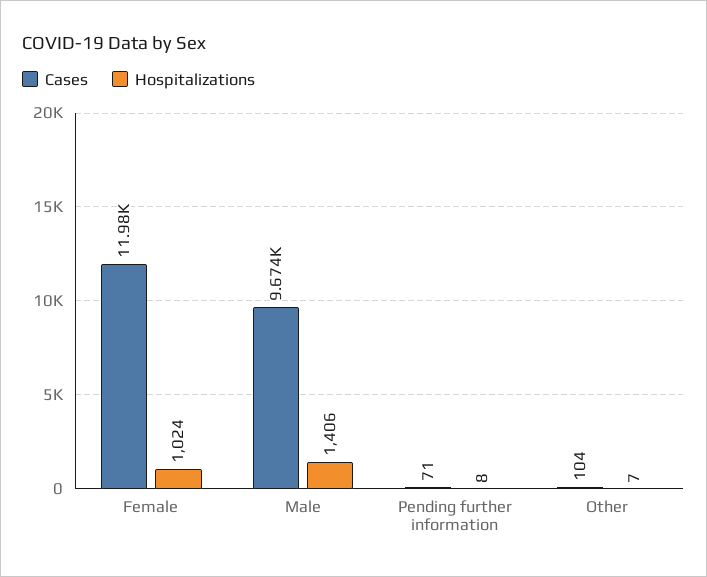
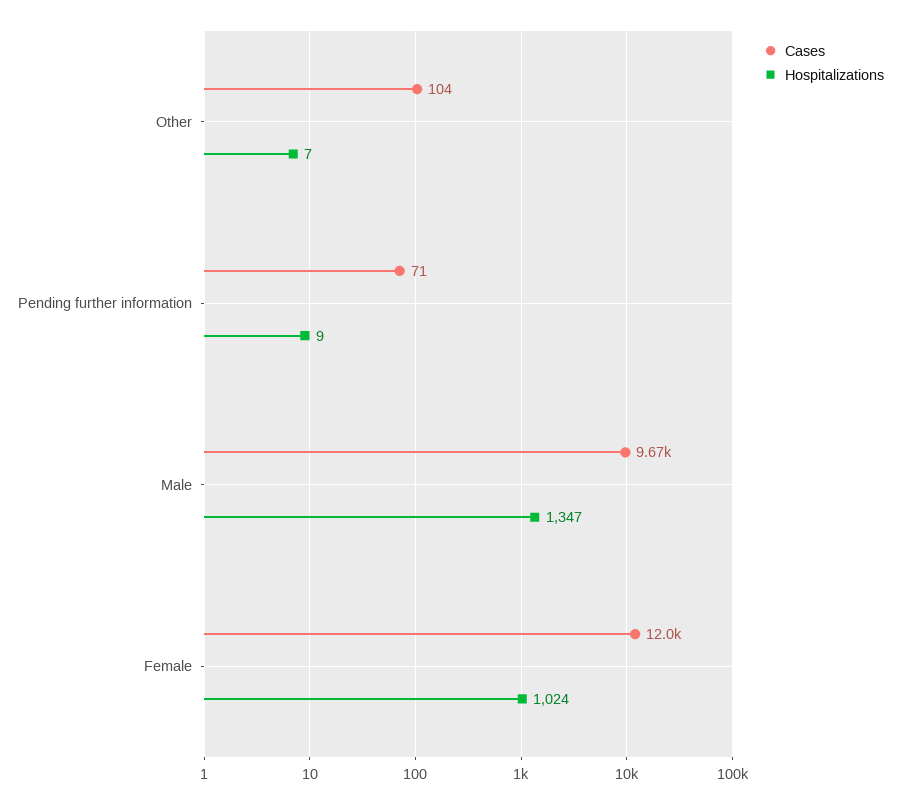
Hospitalizations, Male: 1406 -> 1347
Hospitalizations, Pending further information: 8 -> 9

